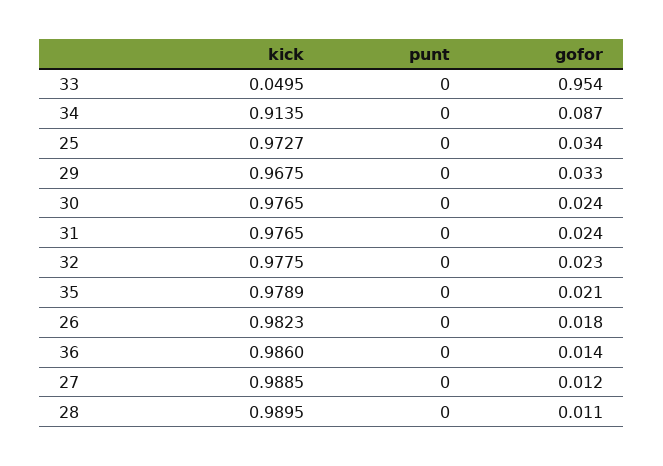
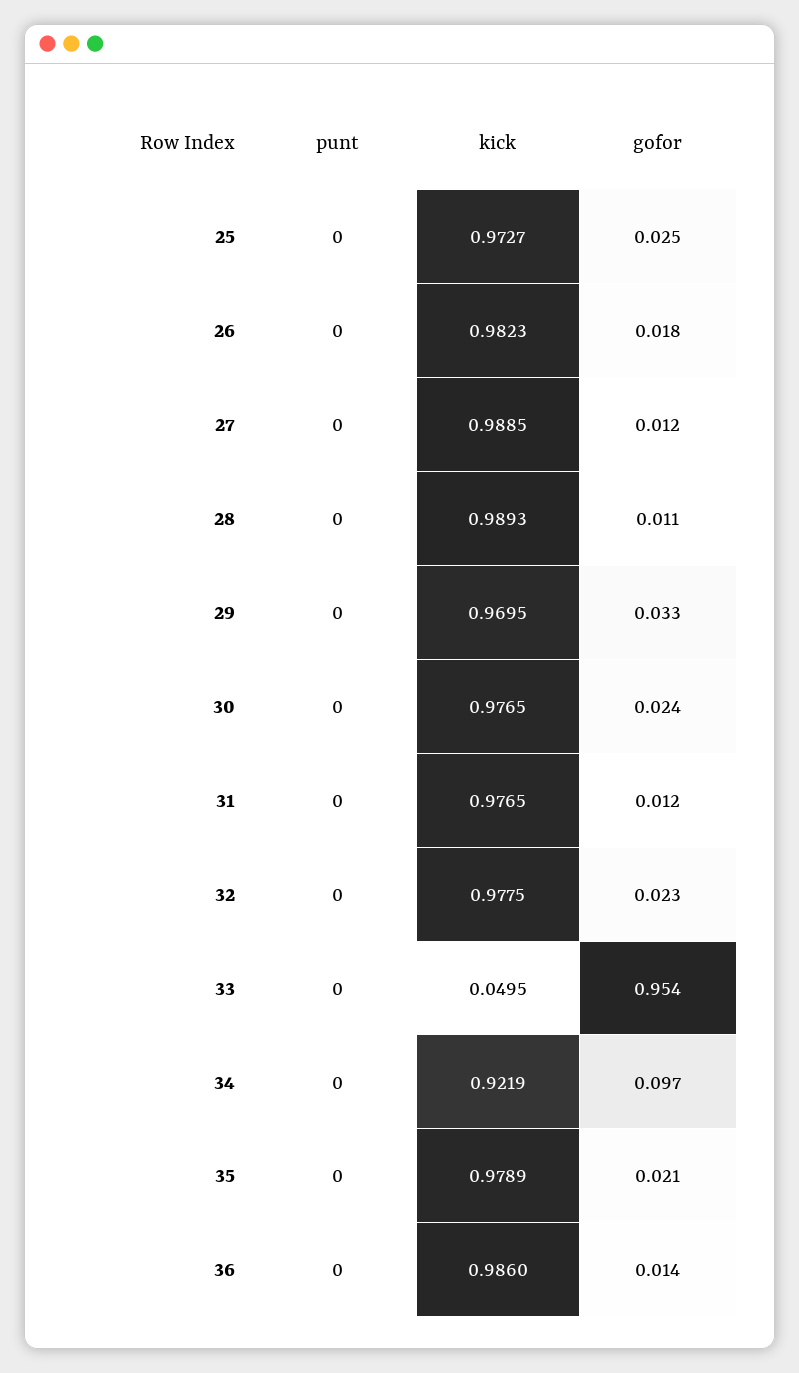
kick, 34: 0.9135 -> 0.9219
gofor, 34: 0.087 -> 0.097
gofor, 25: 0.034 -> 0.025
kick, 29: 0.9675 -> 0.9695
gofor, 31: 0.024 -> 0.012
kick, 28: 0.9895 -> 0.9893

